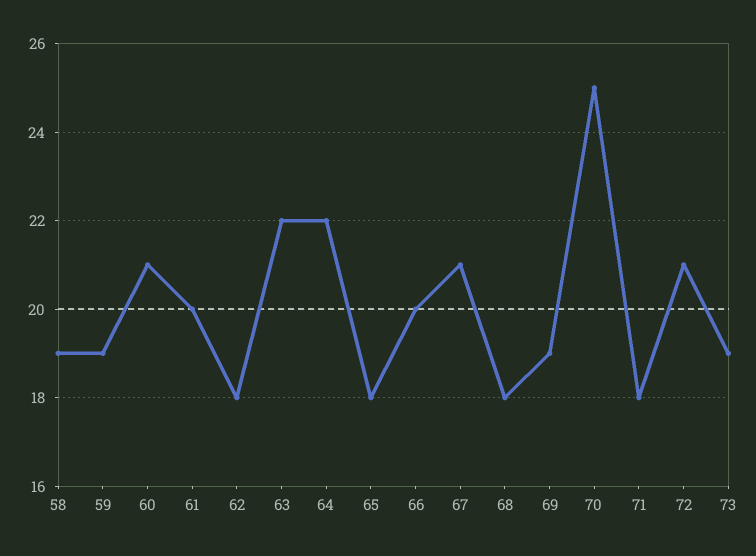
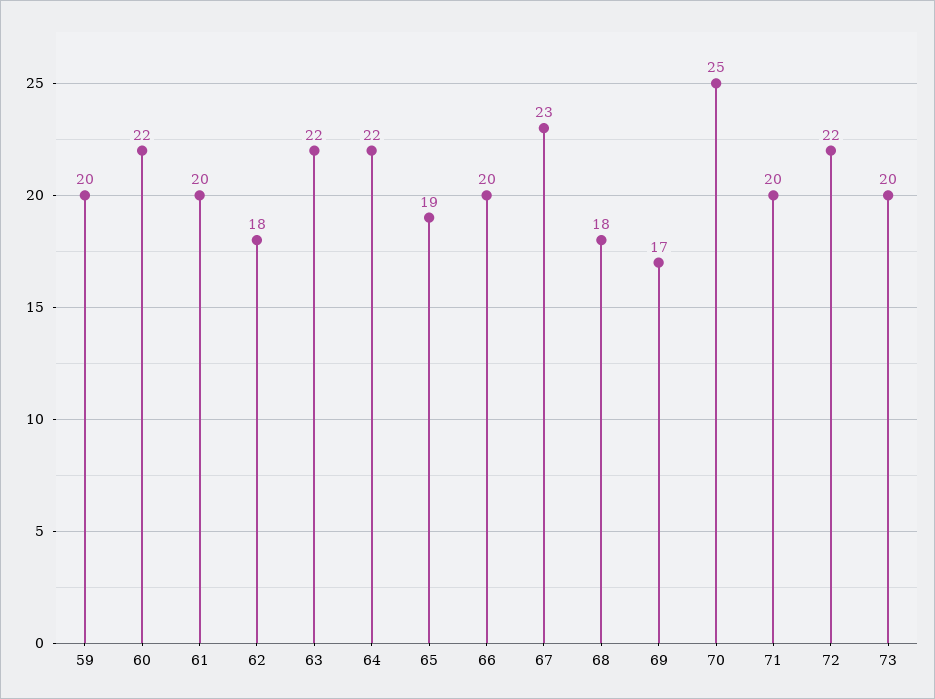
58: 19 -> none
59: 19 -> 20
60: 21 -> 22
65: 18 -> 19
67: 21 -> 23
69: 19 -> 17
71: 18 -> 20
72: 21 -> 22
73: 19 -> 20

